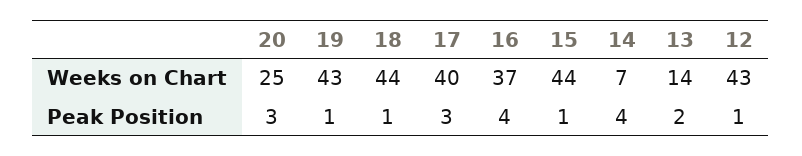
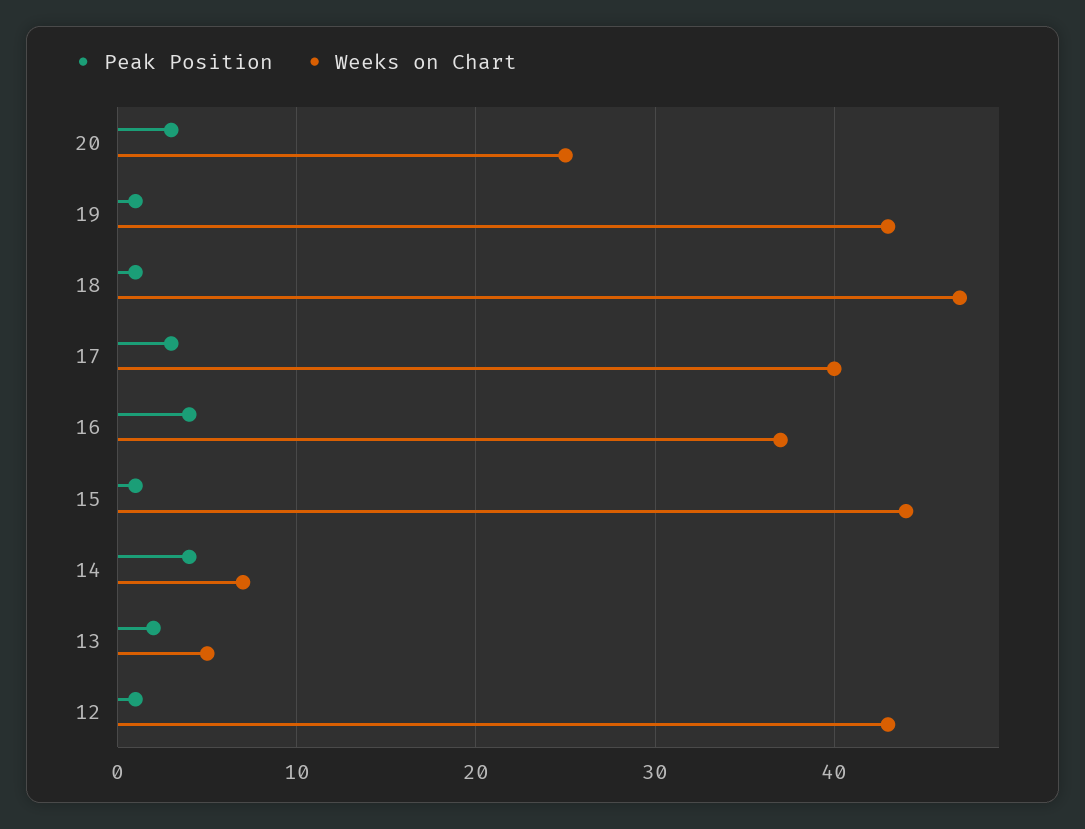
Weeks on Chart, 18: 44 -> 47
Weeks on Chart, 13: 14 -> 5

